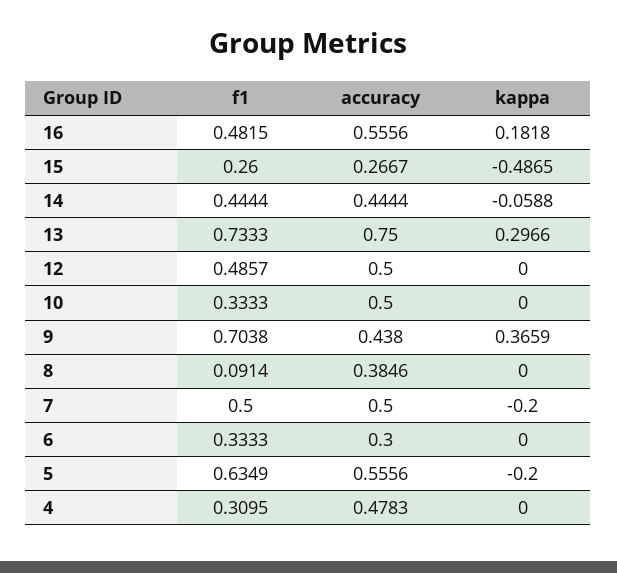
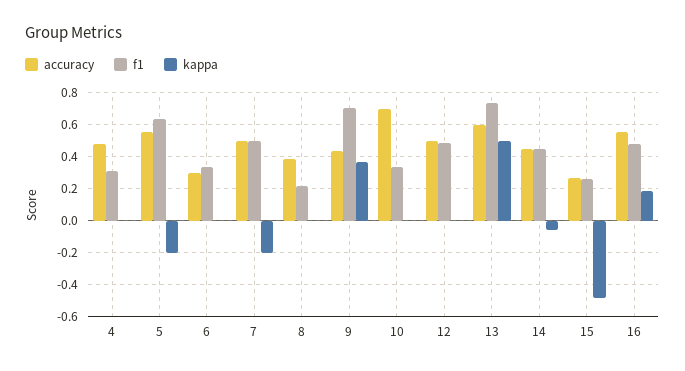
accuracy, 13: 0.75 -> 0.6
kappa, 13: 0.2966 -> 0.5
accuracy, 10: 0.5 -> 0.7
f1, 8: 0.0914 -> 0.2

